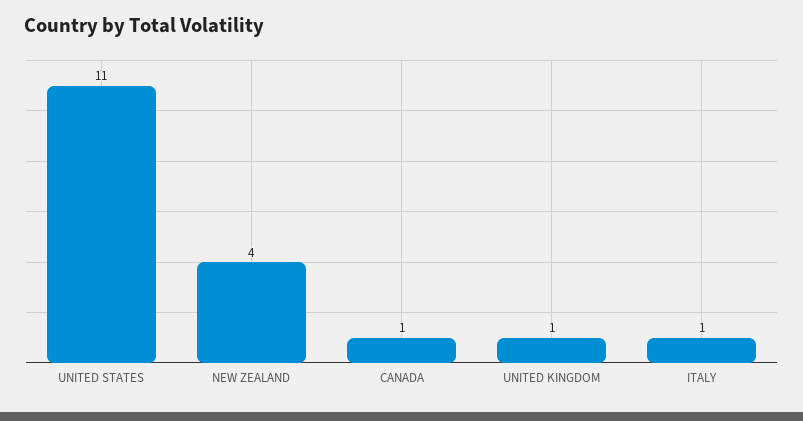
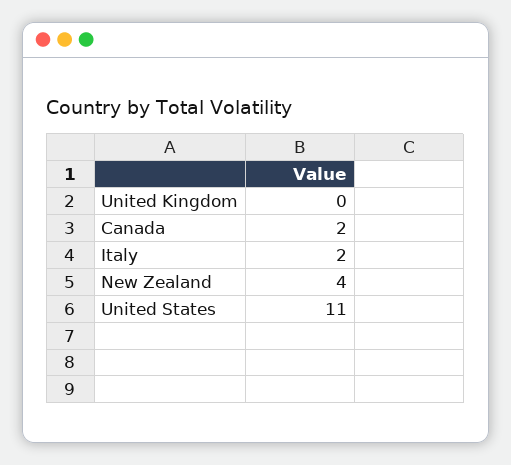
CANADA: 1 -> 2
UNITED KINGDOM: 1 -> 0
ITALY: 1 -> 2

